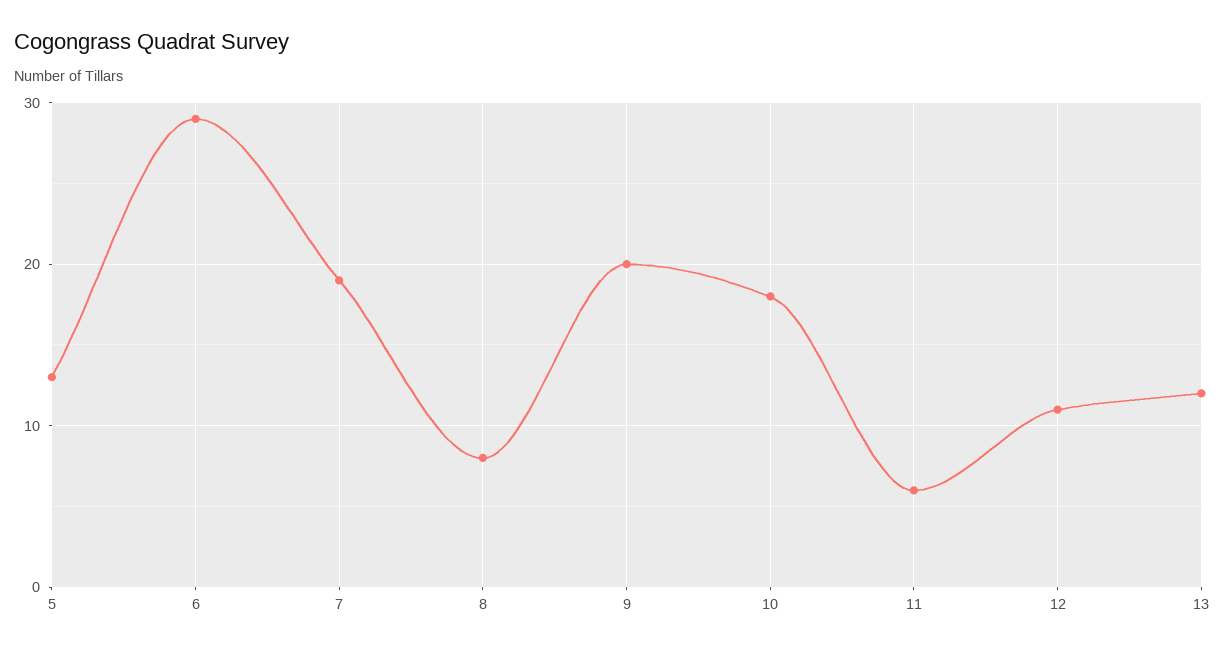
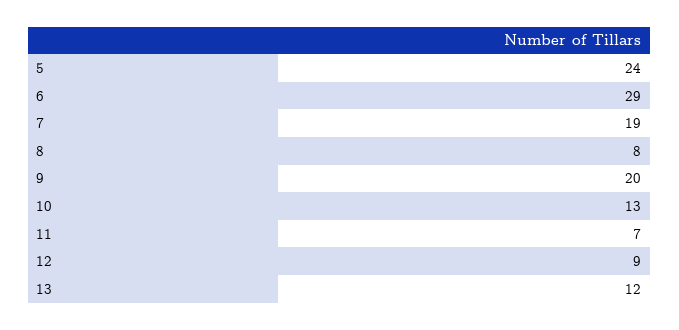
5: 13 -> 24
10: 18 -> 13
11: 6 -> 7
12: 11 -> 9

